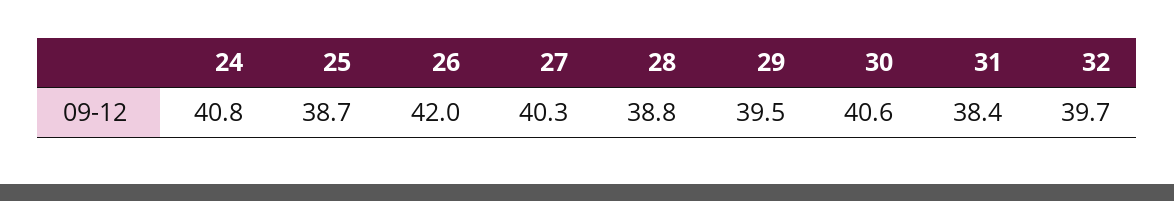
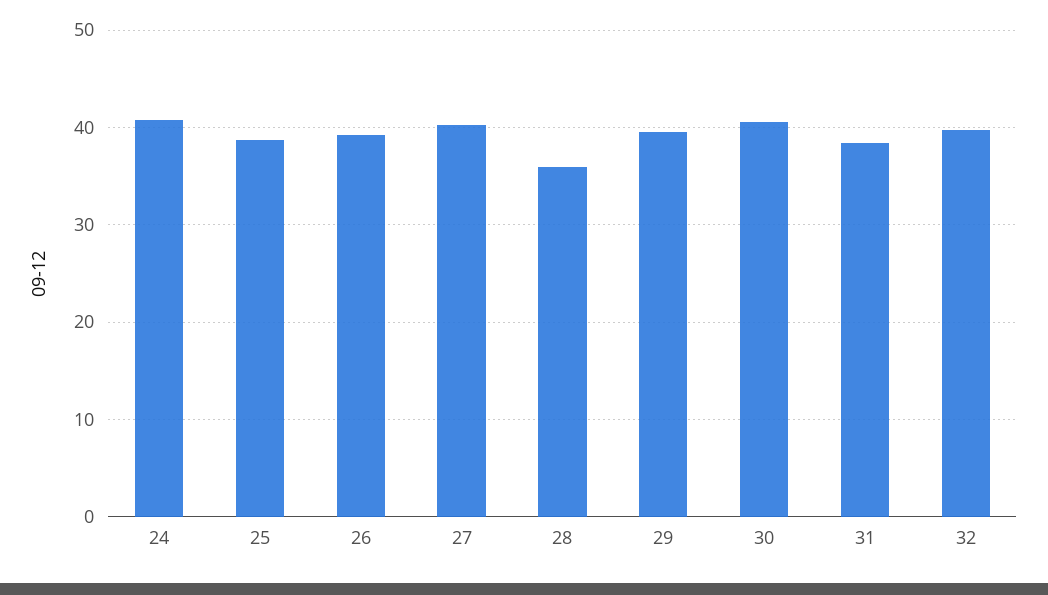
26: 42 -> 39
28: 38.8 -> 36

